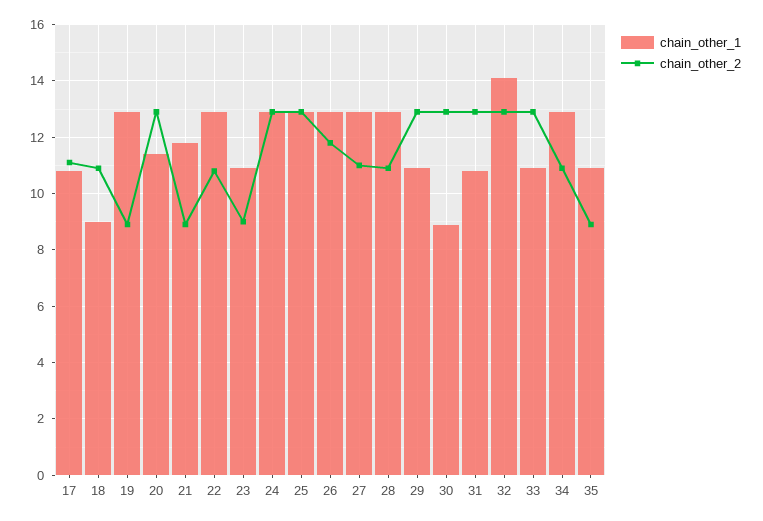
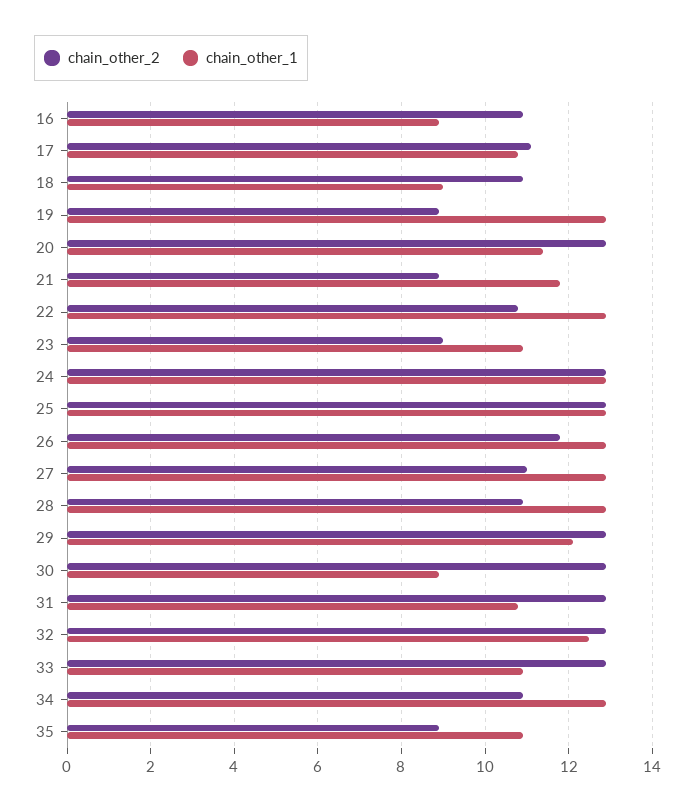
chain_other_1, 29: 11 -> 12
chain_other_1, 32: 14 -> 12.5
chain_other_2, 16: none -> 11
chain_other_1, 16: none -> 9

